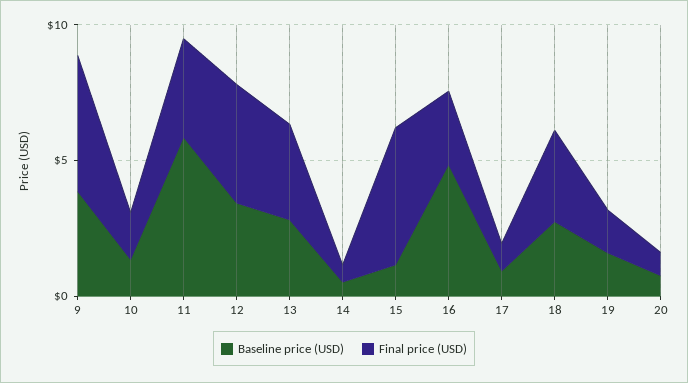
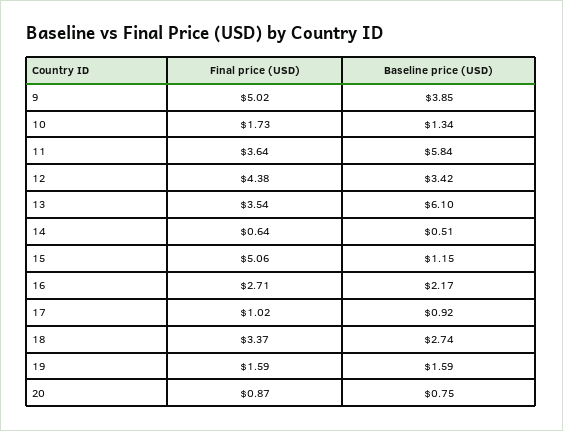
Baseline price (USD), 13: 3 -> 6.1
Baseline price (USD), 16: 5 -> 2.17

